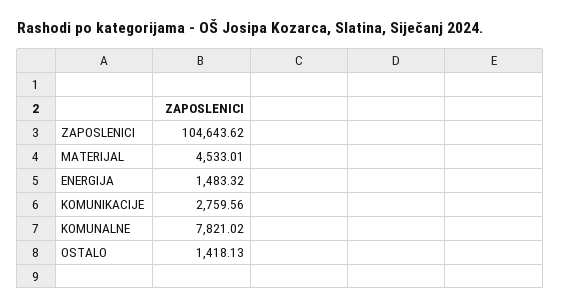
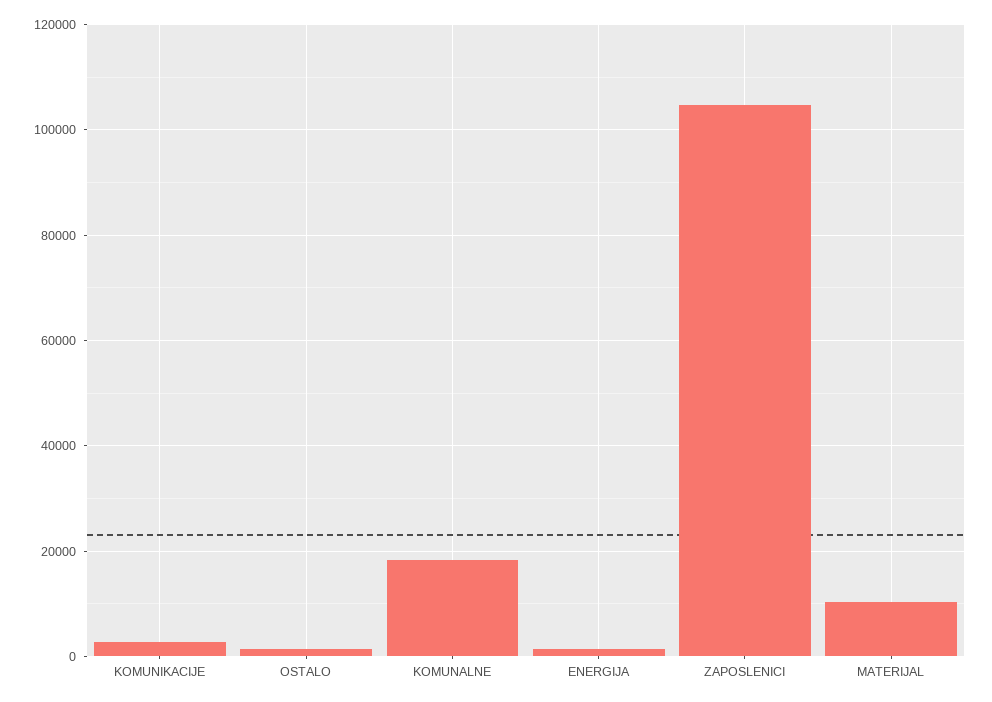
MATERIJAL: 4533.01 -> 10000
KOMUNALNE: 7821.02 -> 18000

